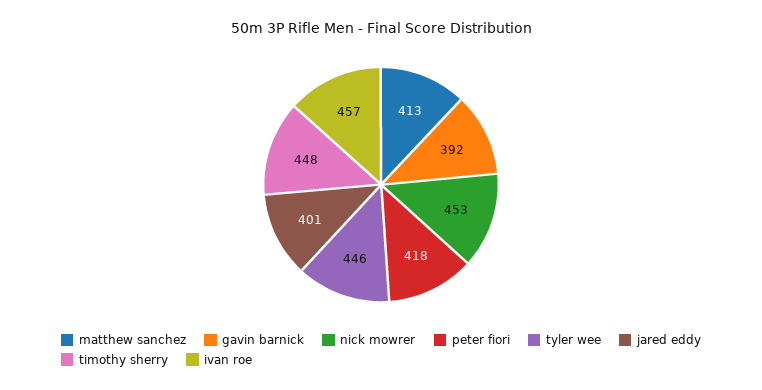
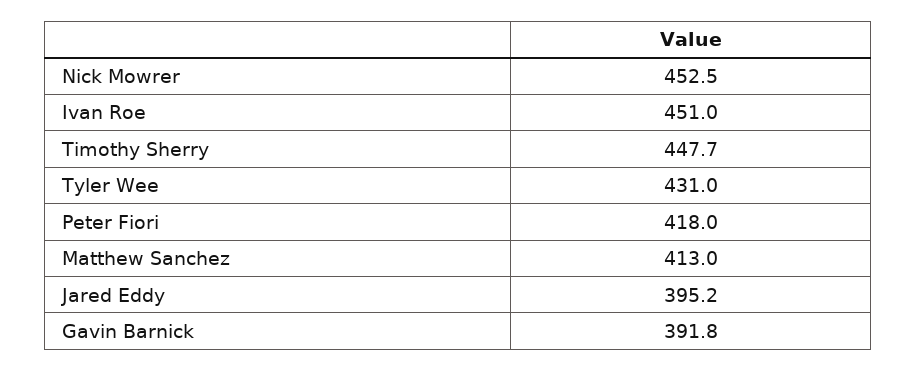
tyler wee: 446 -> 431
jared eddy: 401 -> 395.2
ivan roe: 457 -> 451

